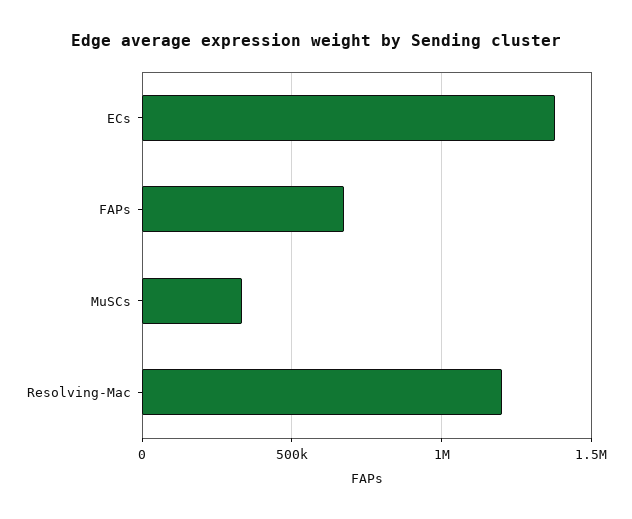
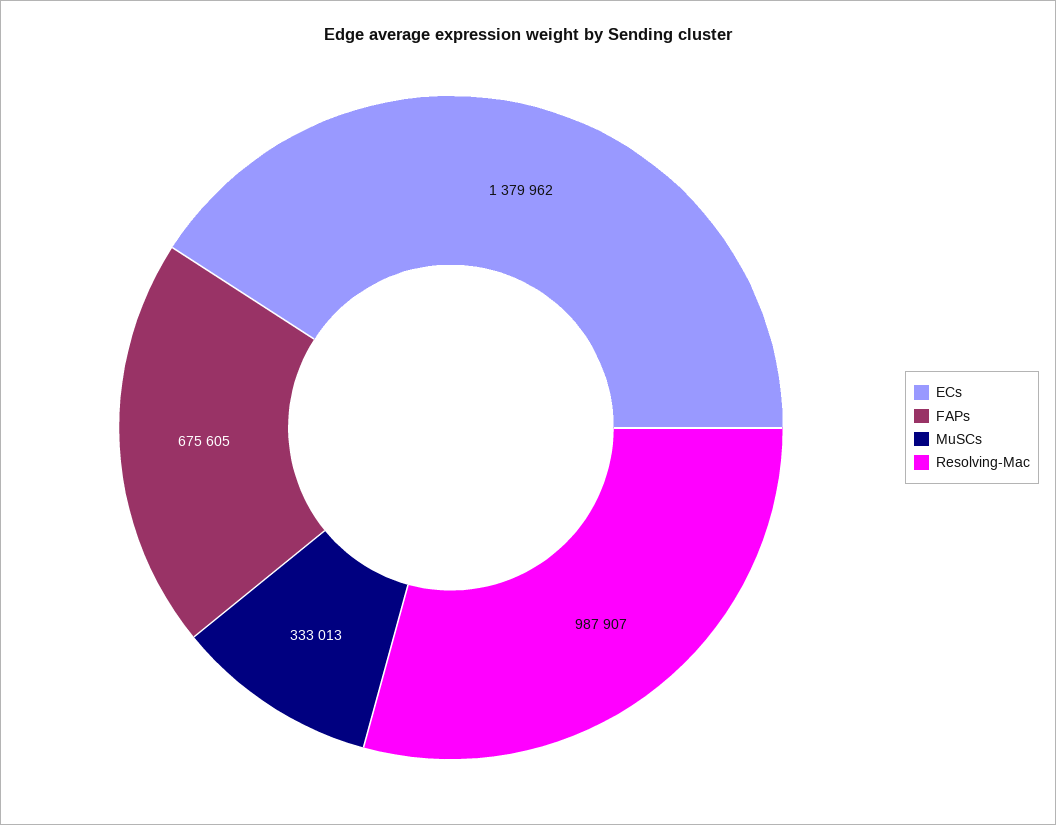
Resolving-Mac: 1200000 -> 987907

